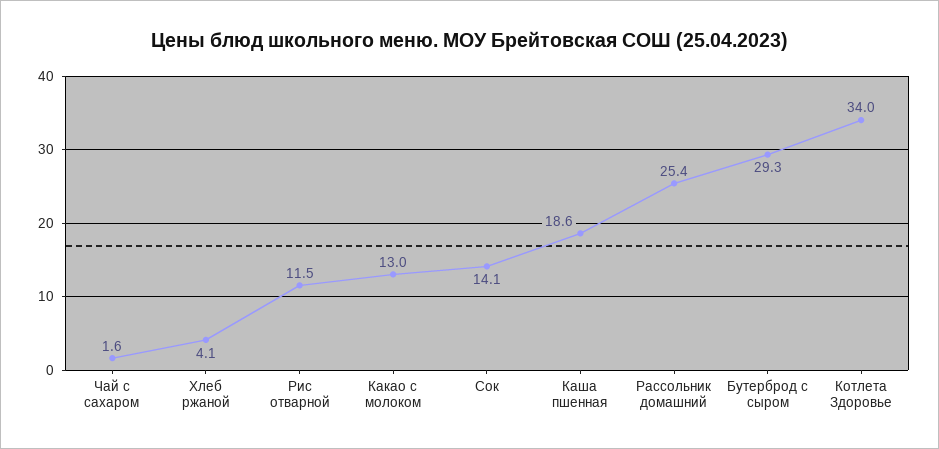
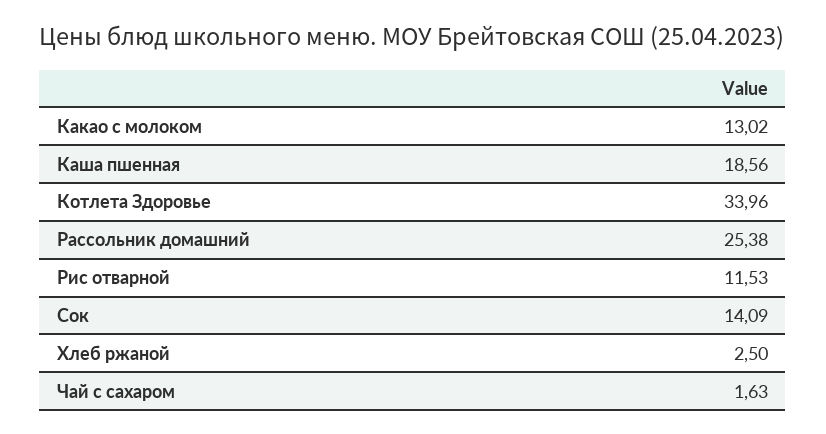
Хлеб ржаной: 4.1 -> 2.5
Бутерброд с сыром: 29.3 -> none

